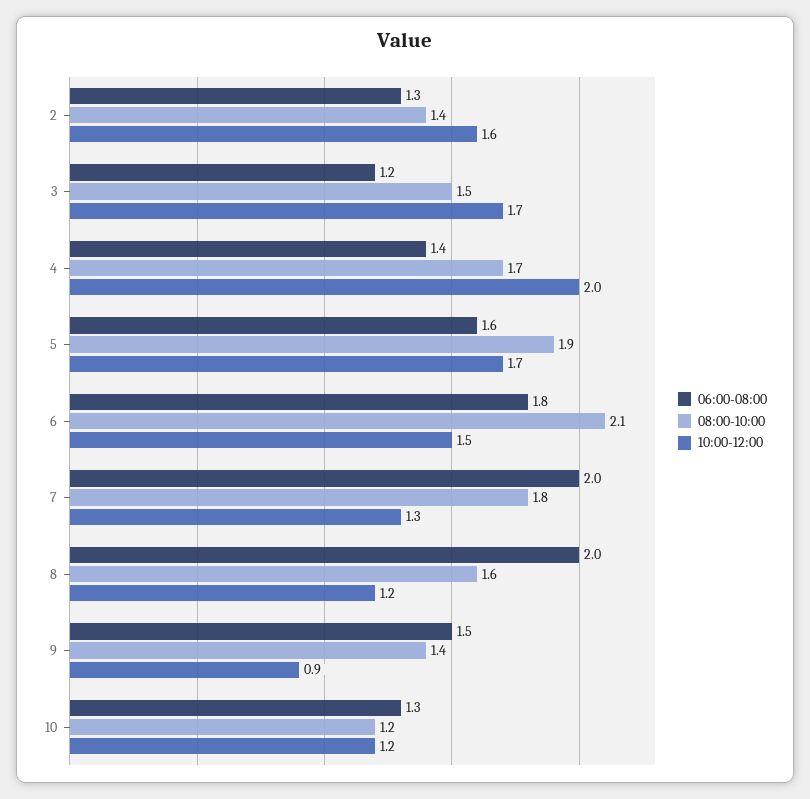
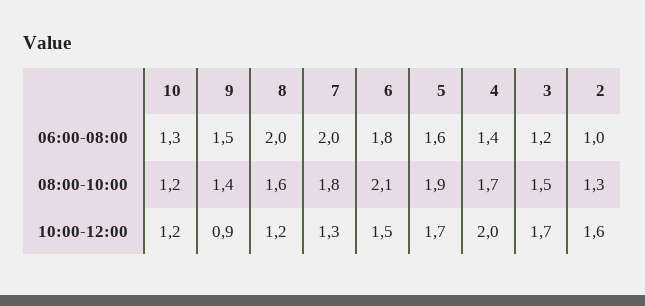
06:00-08:00, 2: 1.3 -> 1
08:00-10:00, 2: 1.4 -> 1.3

